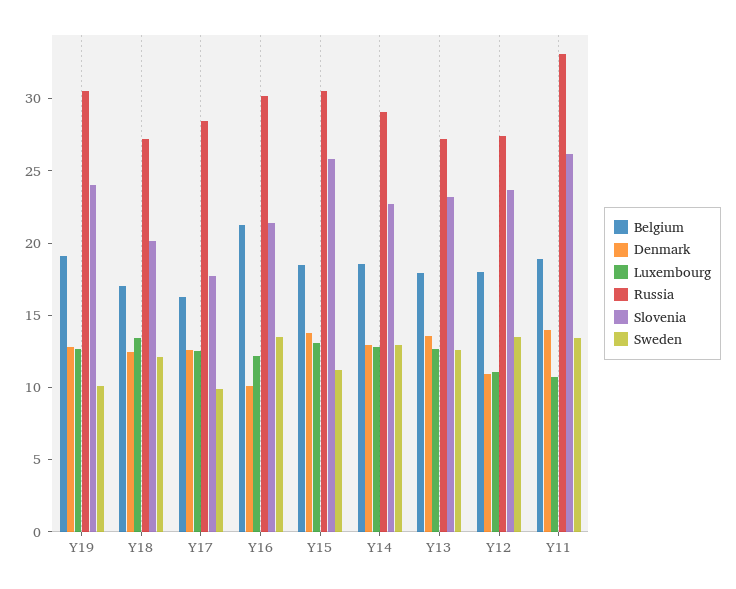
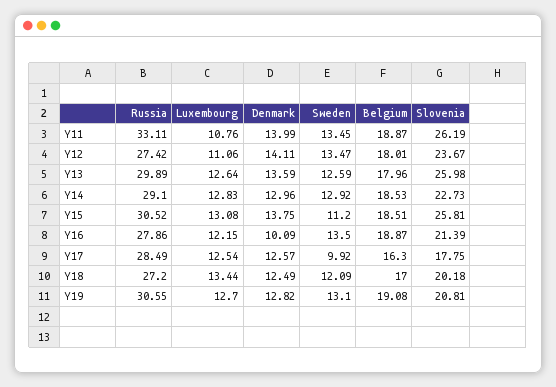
Slovenia, Y19: 24 -> 20.81
Sweden, Y19: 10 -> 13.1
Belgium, Y16: 21 -> 18.87
Russia, Y16: 30 -> 27.86
Russia, Y13: 27 -> 29.89
Slovenia, Y13: 23 -> 25.98
Denmark, Y12: 11 -> 14.11

